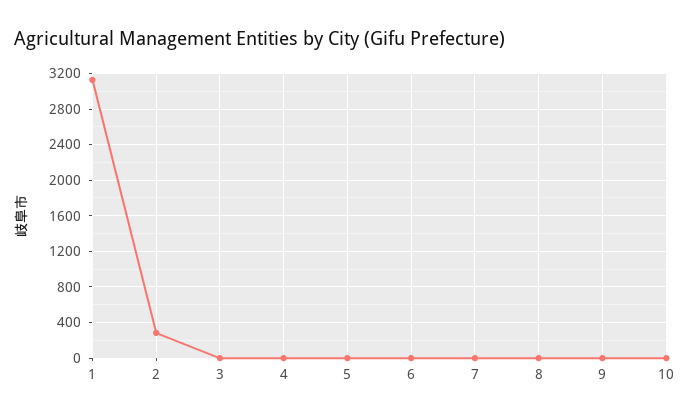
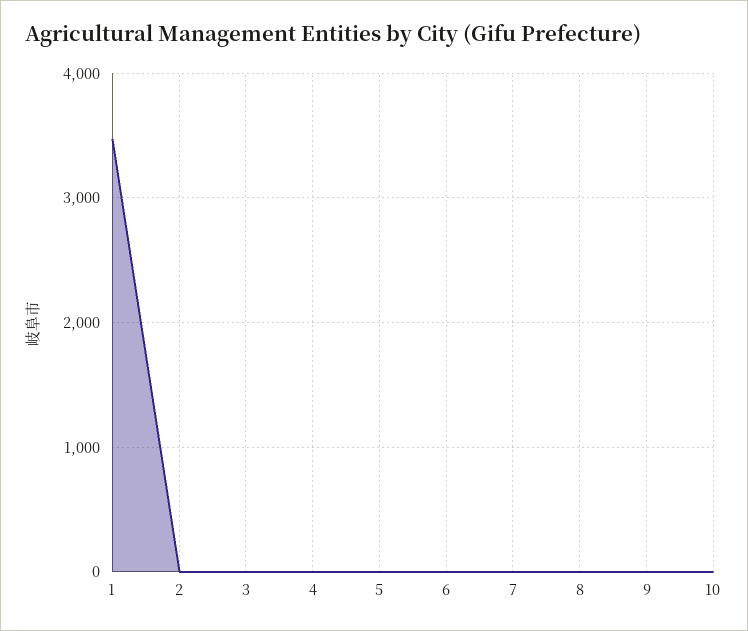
1: 3100 -> 3500
2: 300 -> 0

